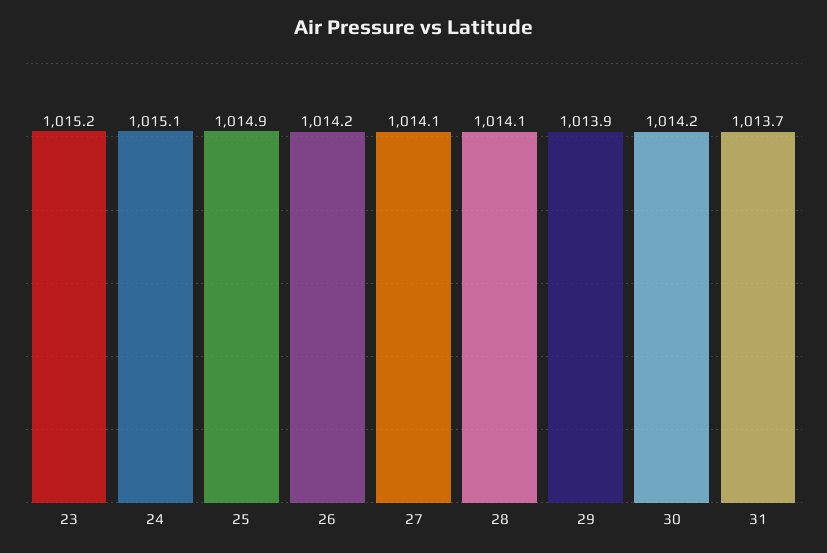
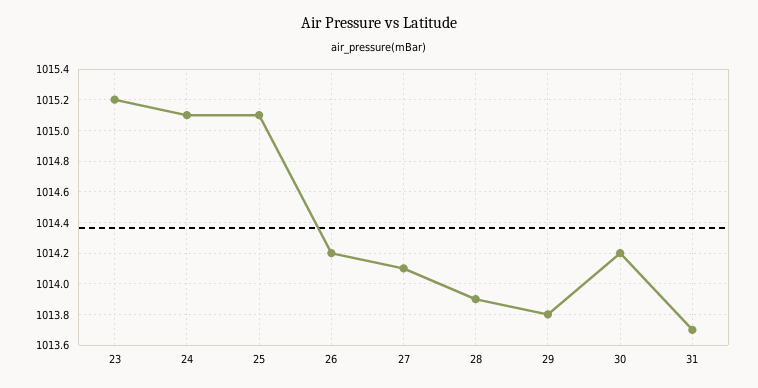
25: 1014.9 -> 1015.1
28: 1014.1 -> 1013.9
29: 1013.9 -> 1013.8

